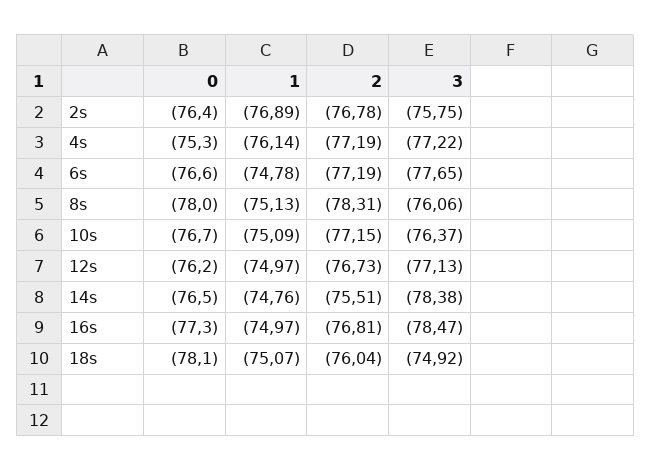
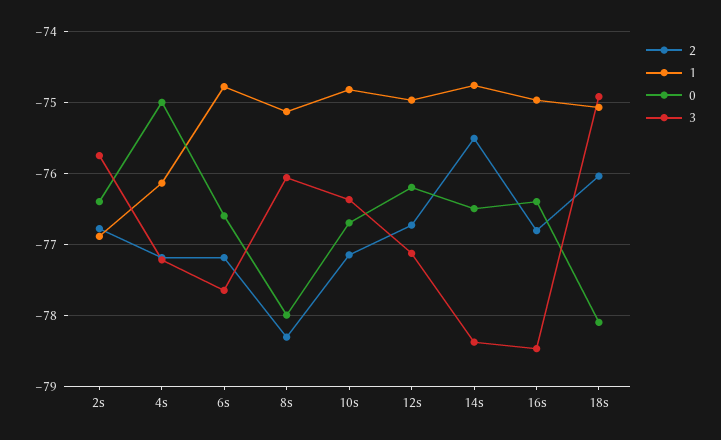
0, 4s: -75.3 -> -75
1, 10s: -75.09 -> -74.8
0, 16s: -77.3 -> -76.4

